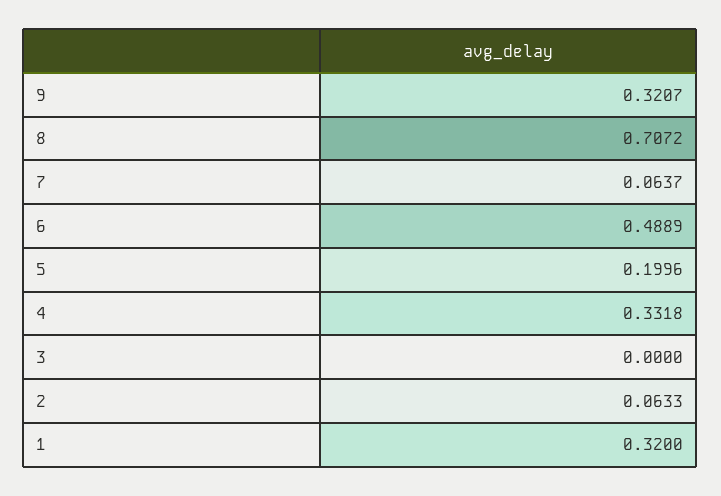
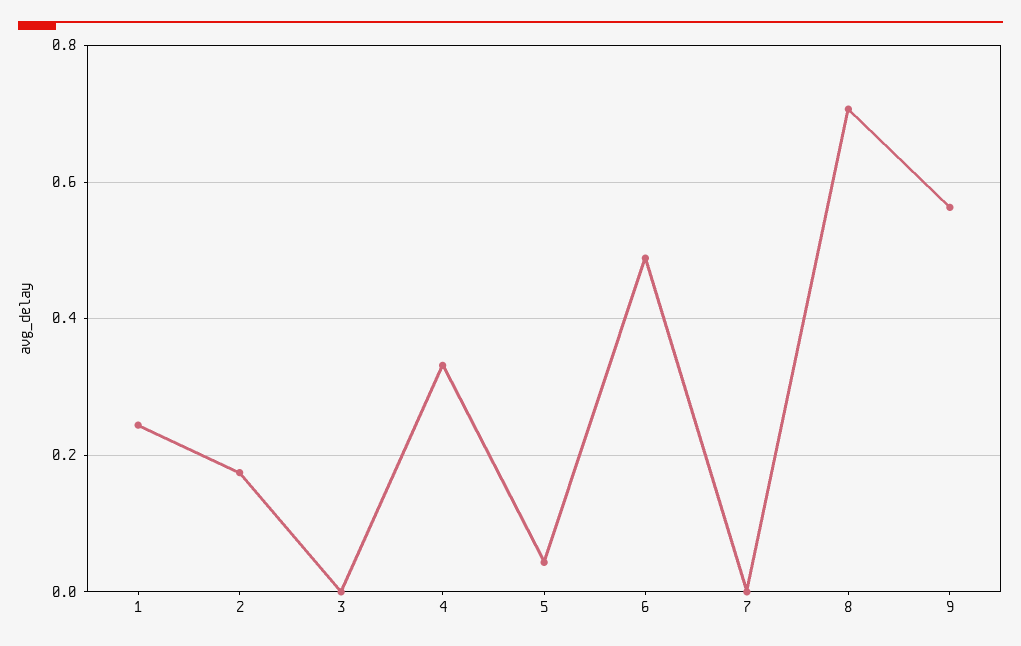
9: 0.3207 -> 0.56
7: 0.0637 -> 0
5: 0.1996 -> 0.04
2: 0.0633 -> 0.18
1: 0.32 -> 0.24

